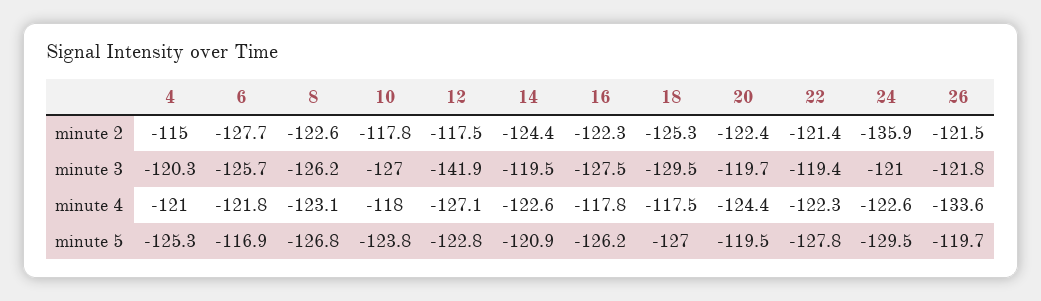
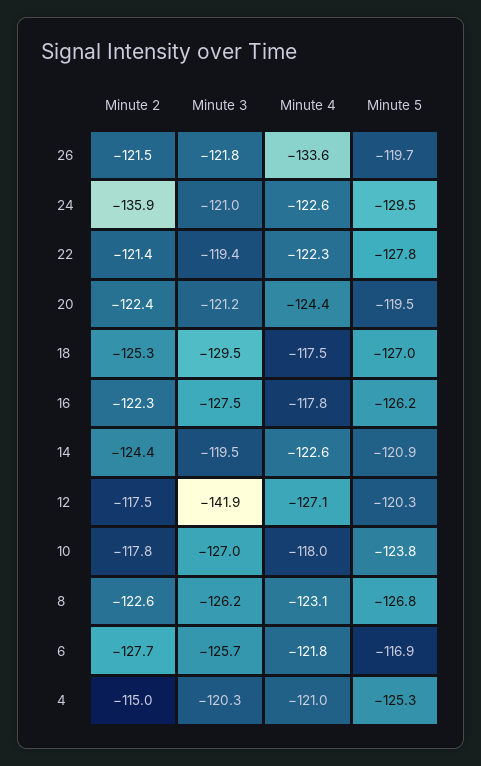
20, minute 3: -119.7 -> -121.2
12, minute 5: -122.8 -> -120.3

